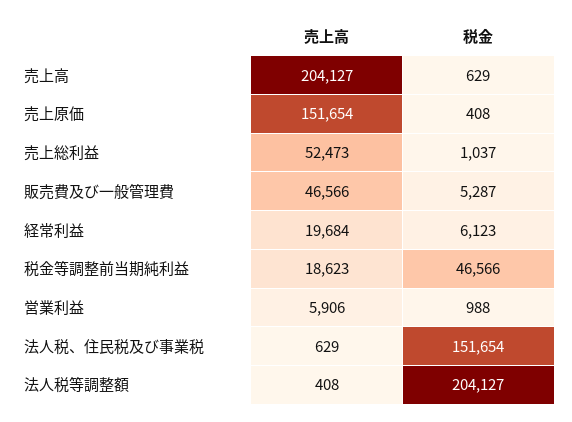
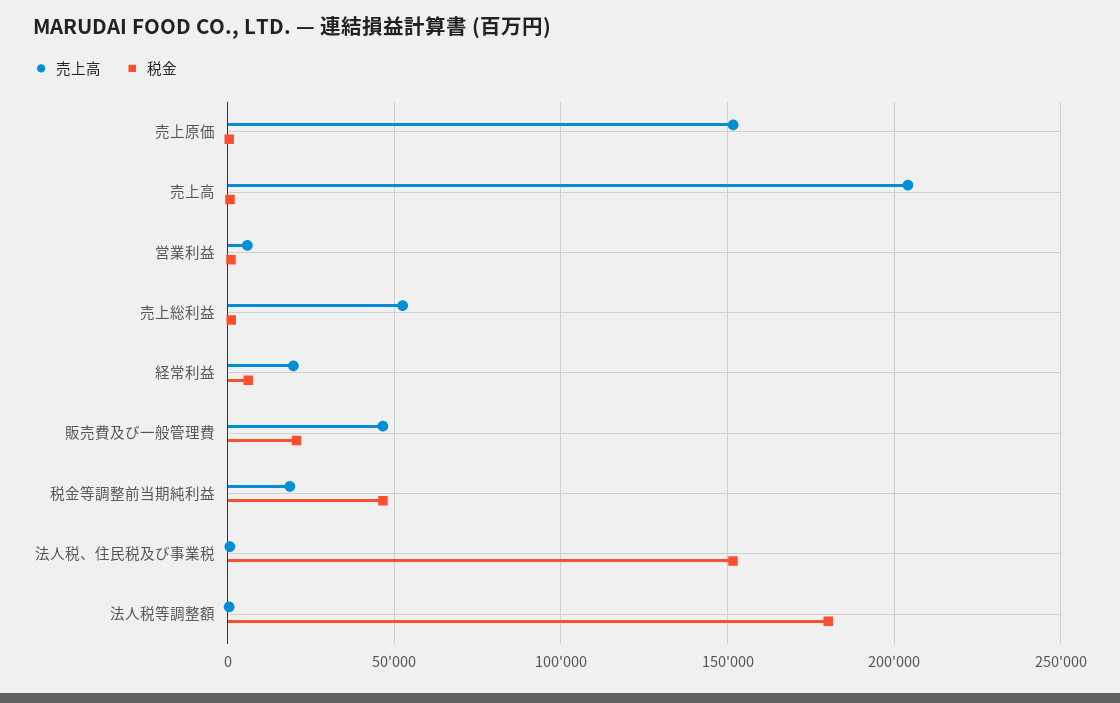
税金, 販売費及び一般管理費: 5287 -> 20000
税金, 法人税等調整額: 204127 -> 180000

